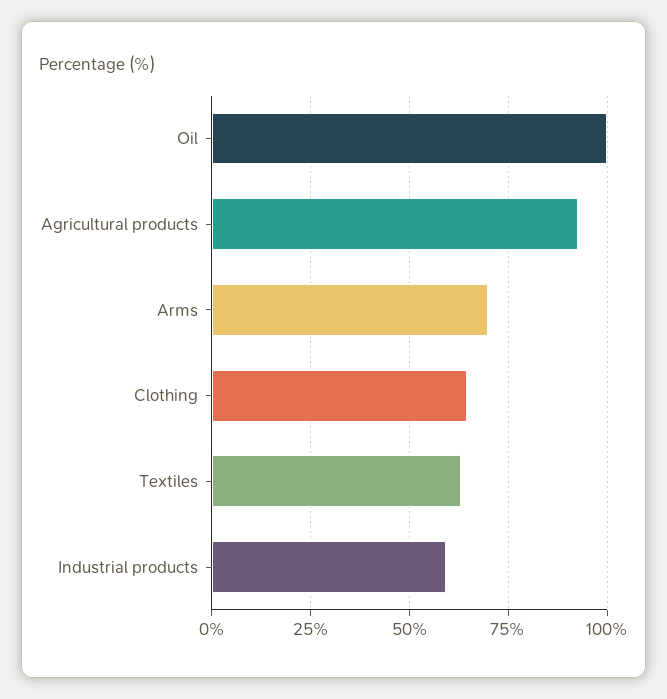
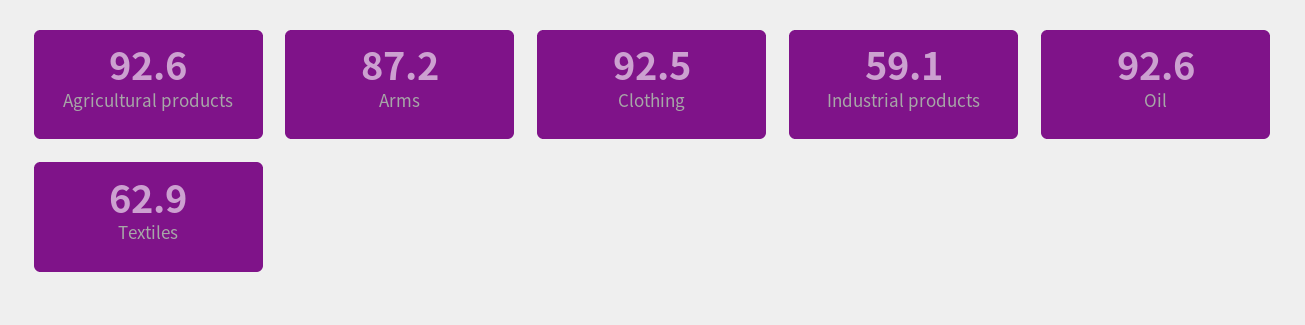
Oil: 100 -> 92.6
Arms: 70 -> 87.2
Clothing: 65 -> 92.5

